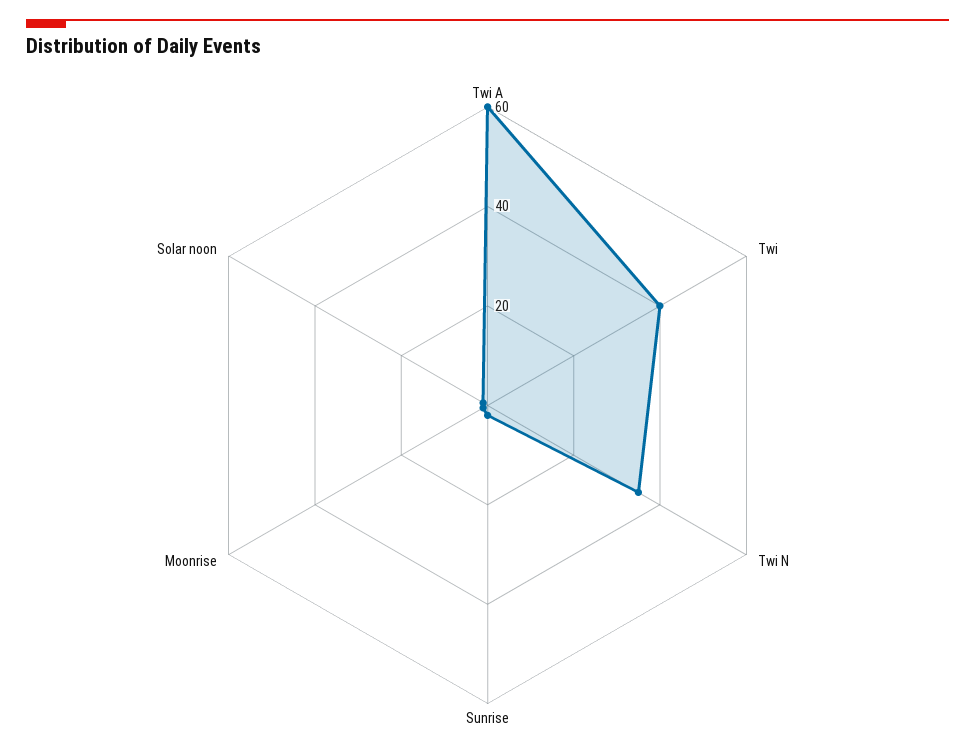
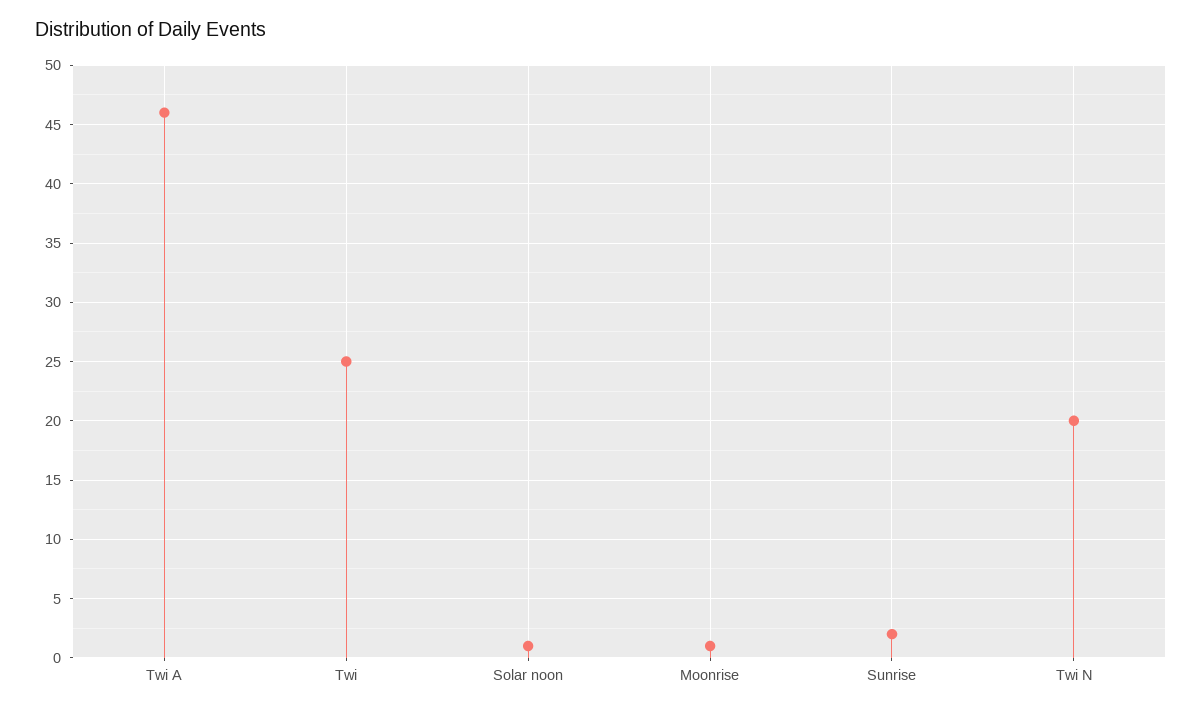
Twi A: 60 -> 46
Twi: 40 -> 25
Twi N: 35 -> 20

